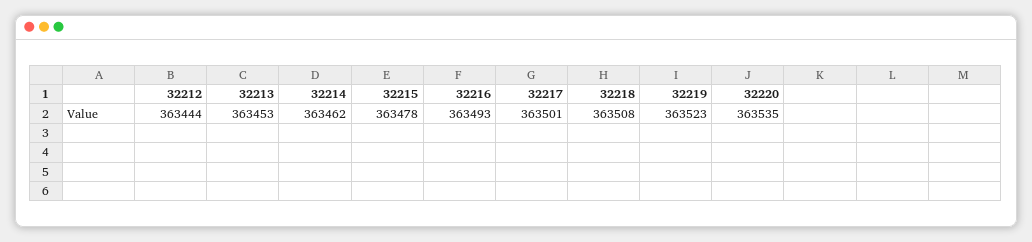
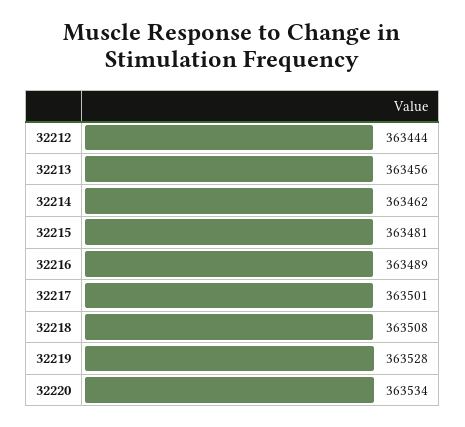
32213: 363453 -> 363456
32215: 363478 -> 363481
32216: 363493 -> 363489
32219: 363523 -> 363528
32220: 363535 -> 363534

